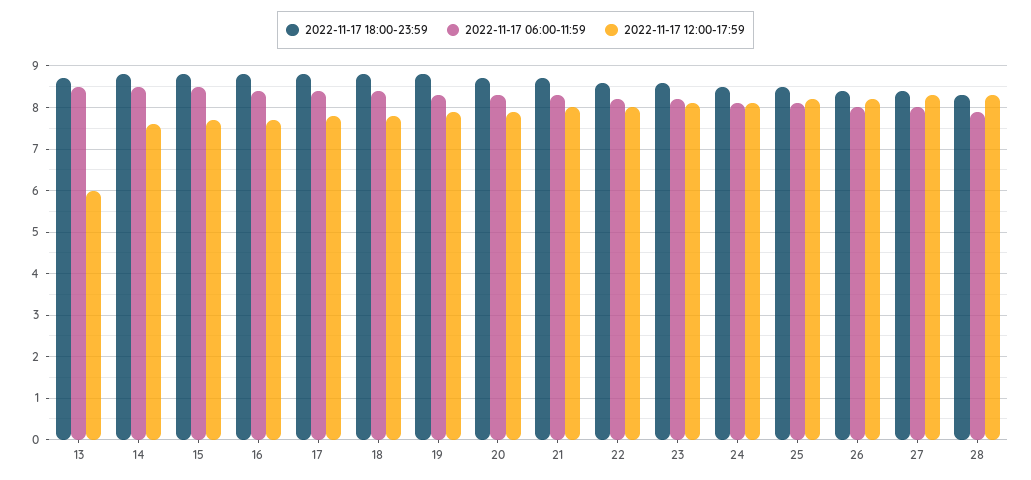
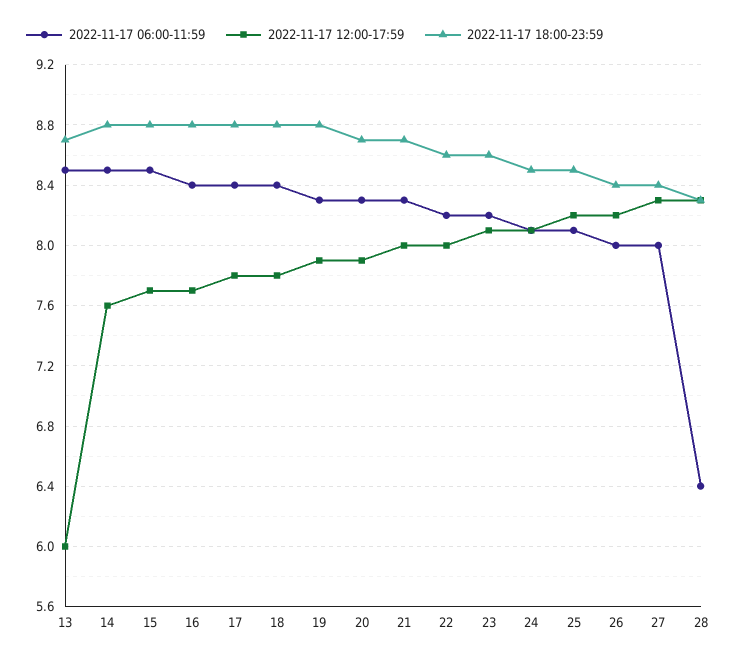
2022-11-17 06:00-11:59, 28: 8 -> 6.4

